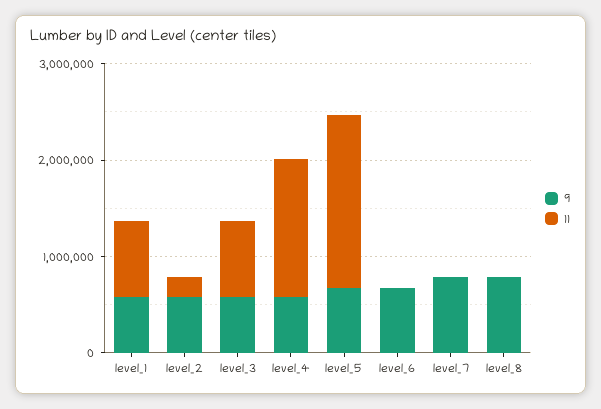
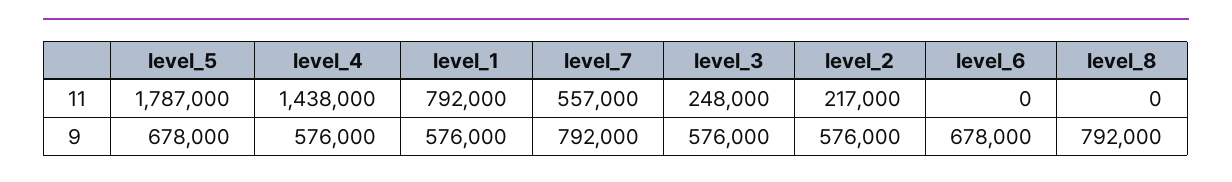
11, level_3: 800000 -> 248000
11, level_7: 0 -> 557000

